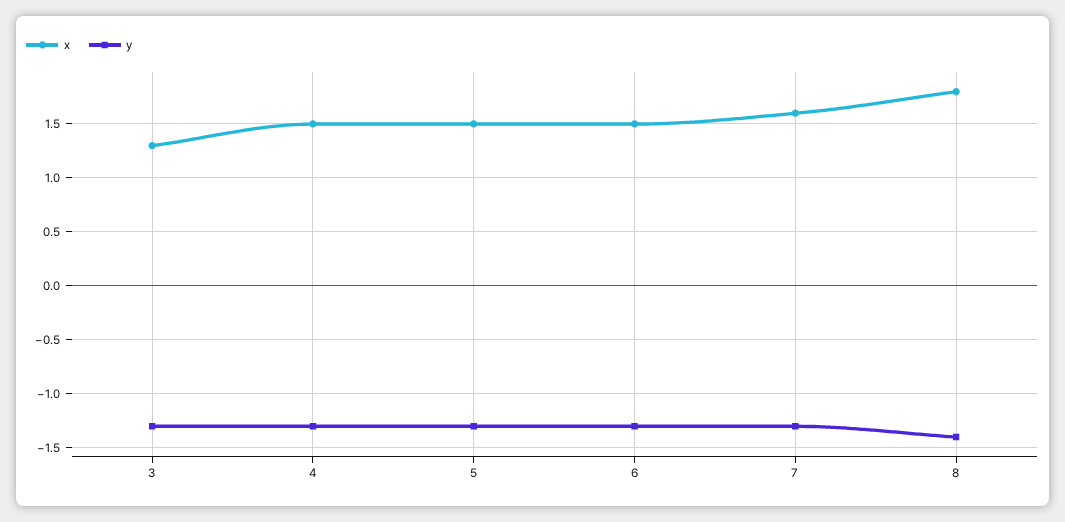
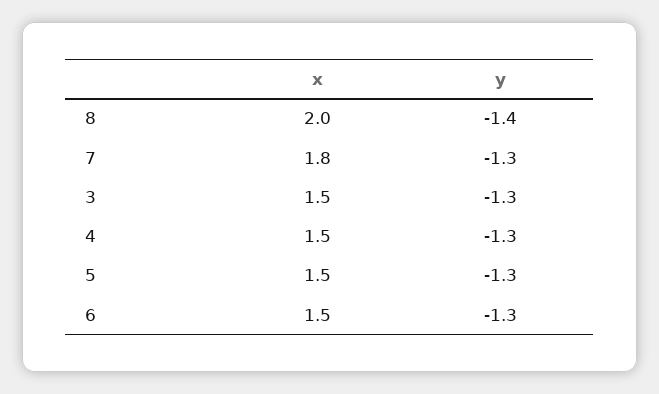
x, 3: 1.3 -> 1.5
x, 7: 1.6 -> 1.8
x, 8: 1.8 -> 2

